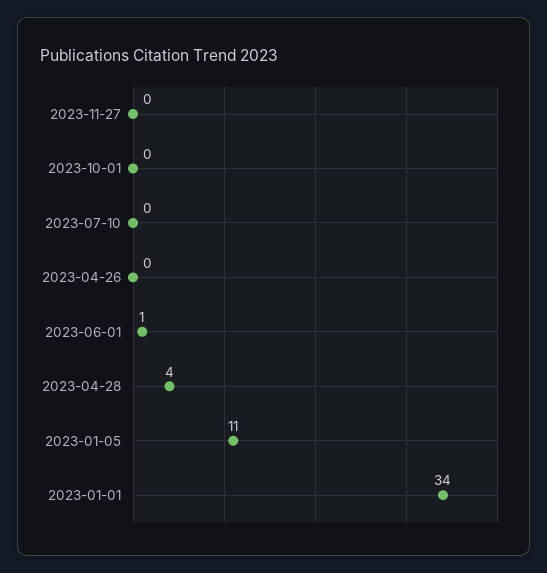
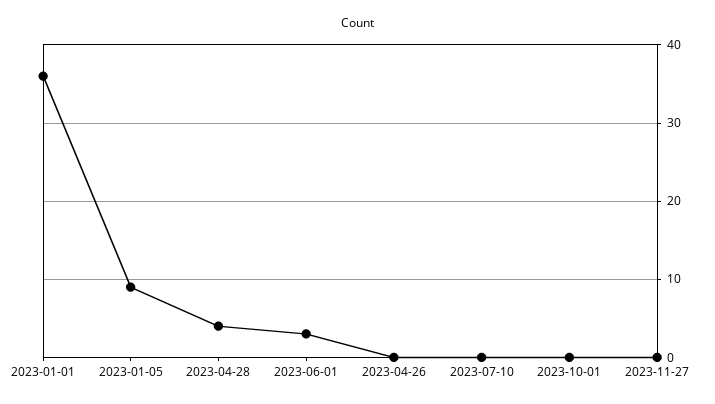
2023-06-01: 1 -> 3
2023-01-05: 11 -> 9
2023-01-01: 34 -> 36

